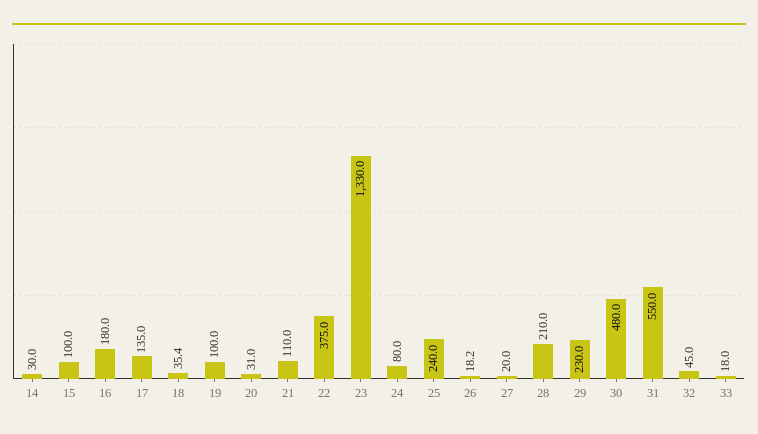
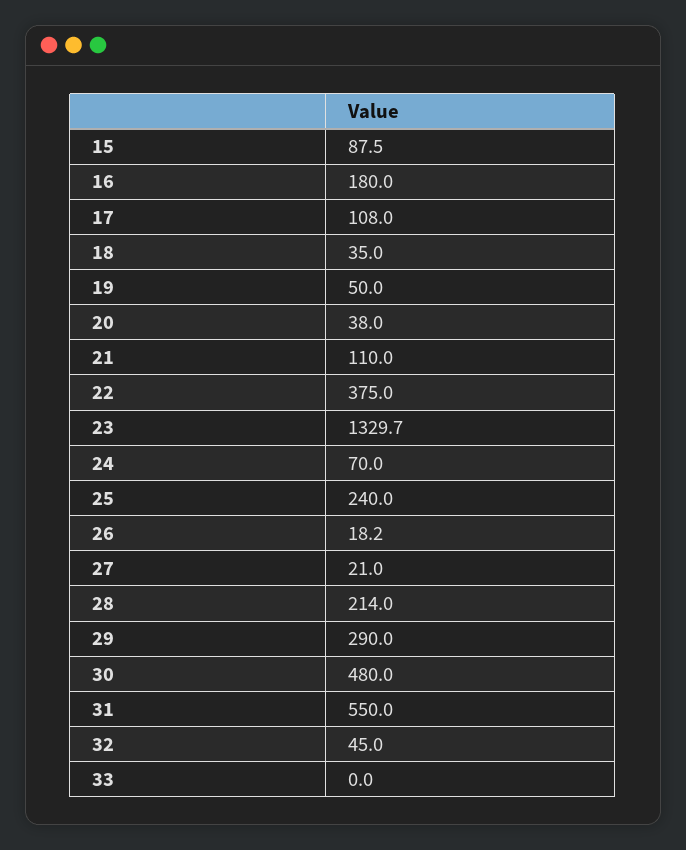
14: 30 -> none
15: 100 -> 87.5
17: 135 -> 108
18: 35.4 -> 35
19: 100 -> 50
20: 31 -> 38
23: 1330 -> 1329.7
24: 80 -> 70
27: 20 -> 21
28: 210 -> 214
29: 230 -> 290
33: 18 -> 0

